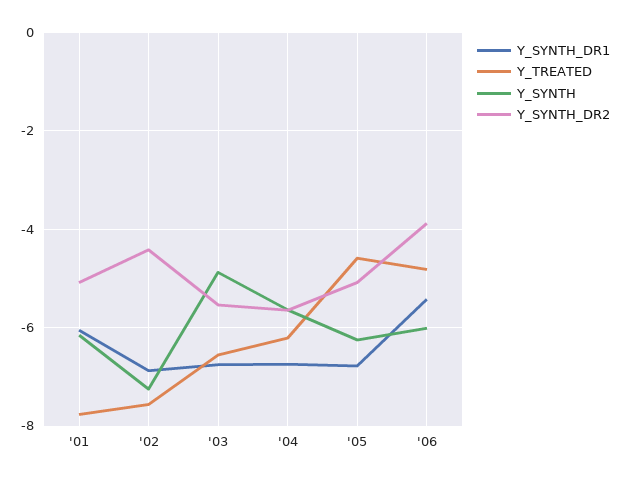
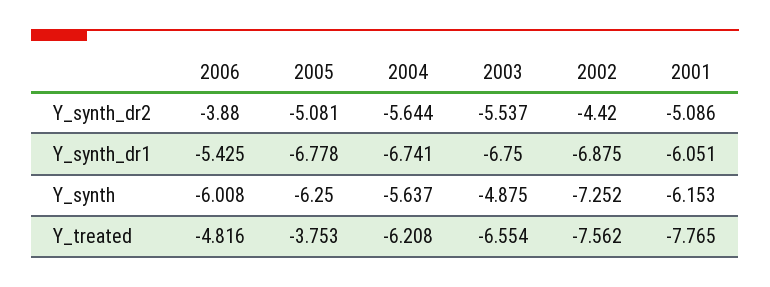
Y_TREATED, '05: -4.6 -> -3.753

